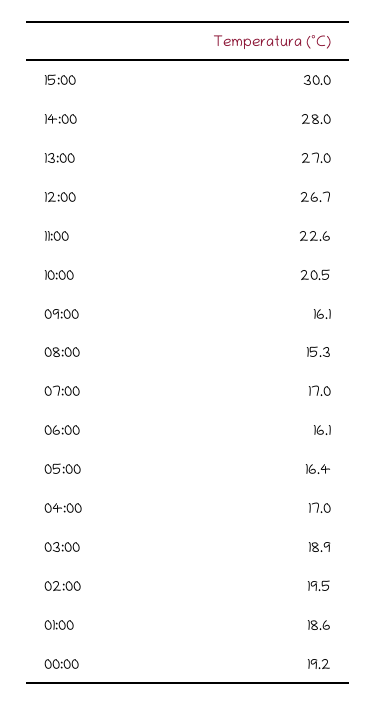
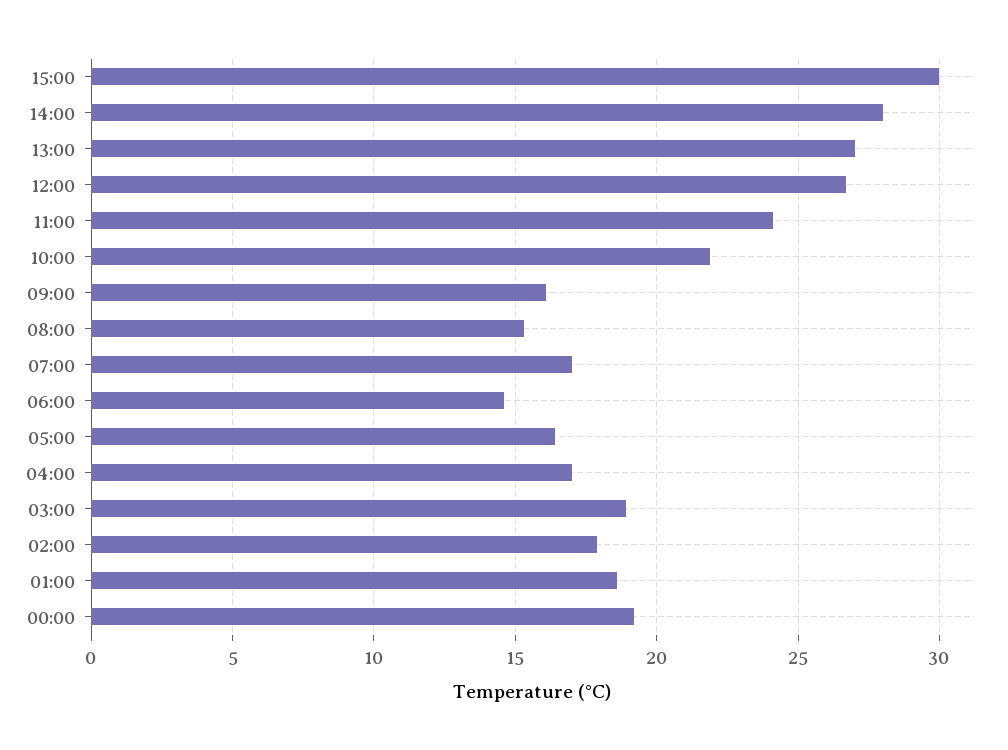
11:00: 22.6 -> 24
10:00: 20.5 -> 22
06:00: 16.1 -> 14.5
02:00: 19.5 -> 18

